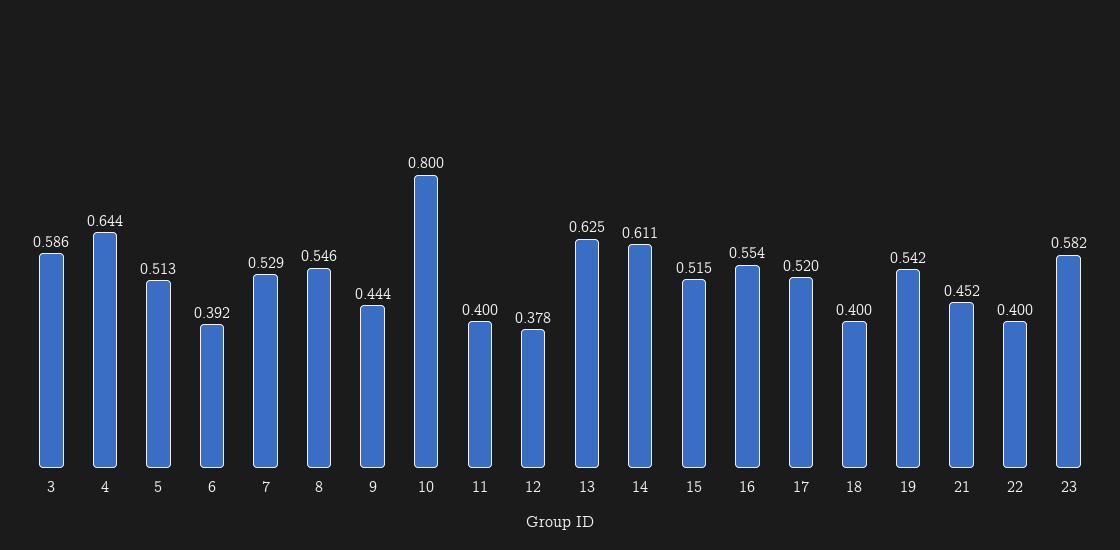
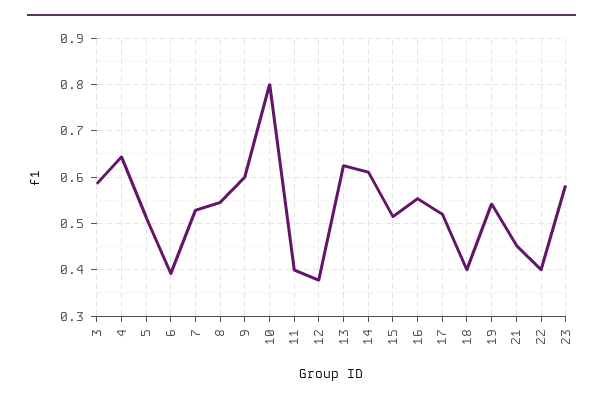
9: 0.444 -> 0.6

